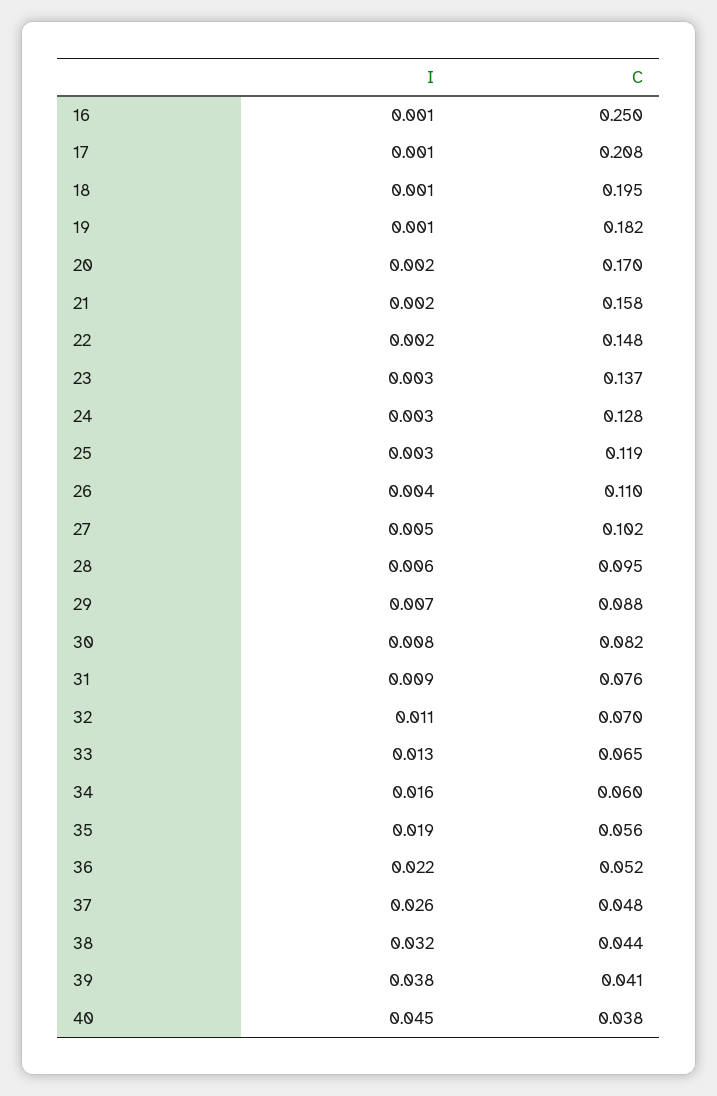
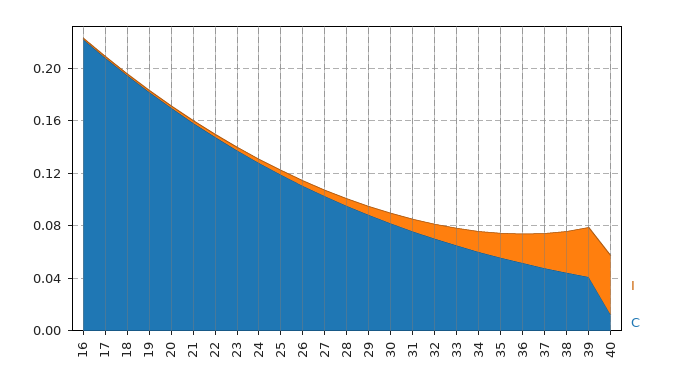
C, 16: 0.25 -> 0.22
C, 40: 0.038 -> 0.01

